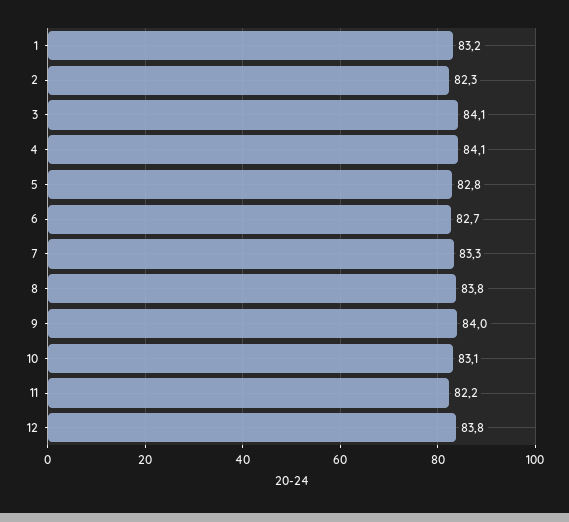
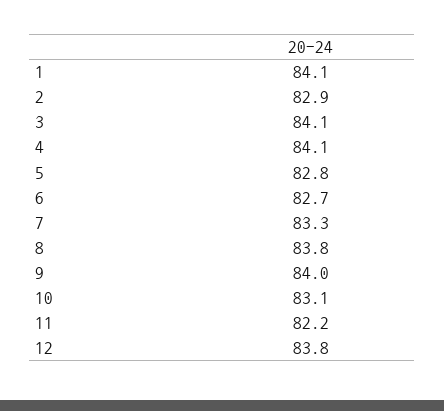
1: 83.2 -> 84.1
2: 82.3 -> 82.9

